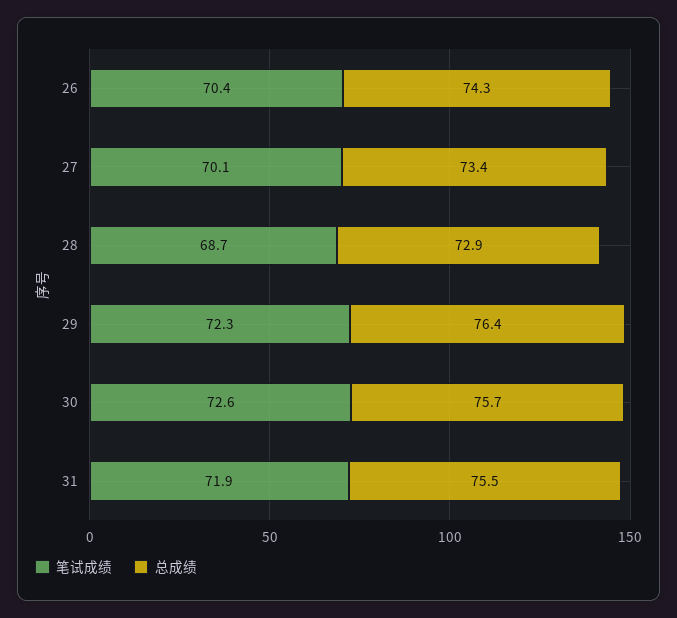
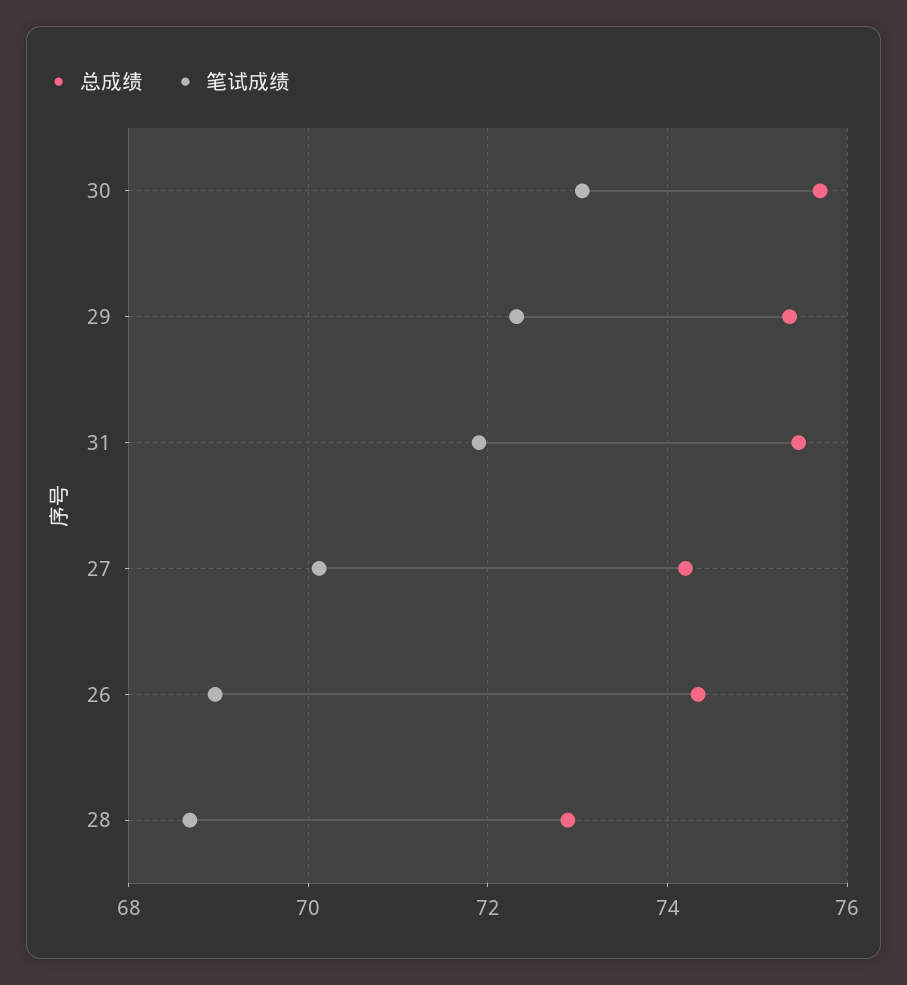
笔试成绩, 26: 70.4 -> 69
总成绩, 27: 73.4 -> 74.2
总成绩, 29: 76.4 -> 75.4
笔试成绩, 30: 72.6 -> 73

